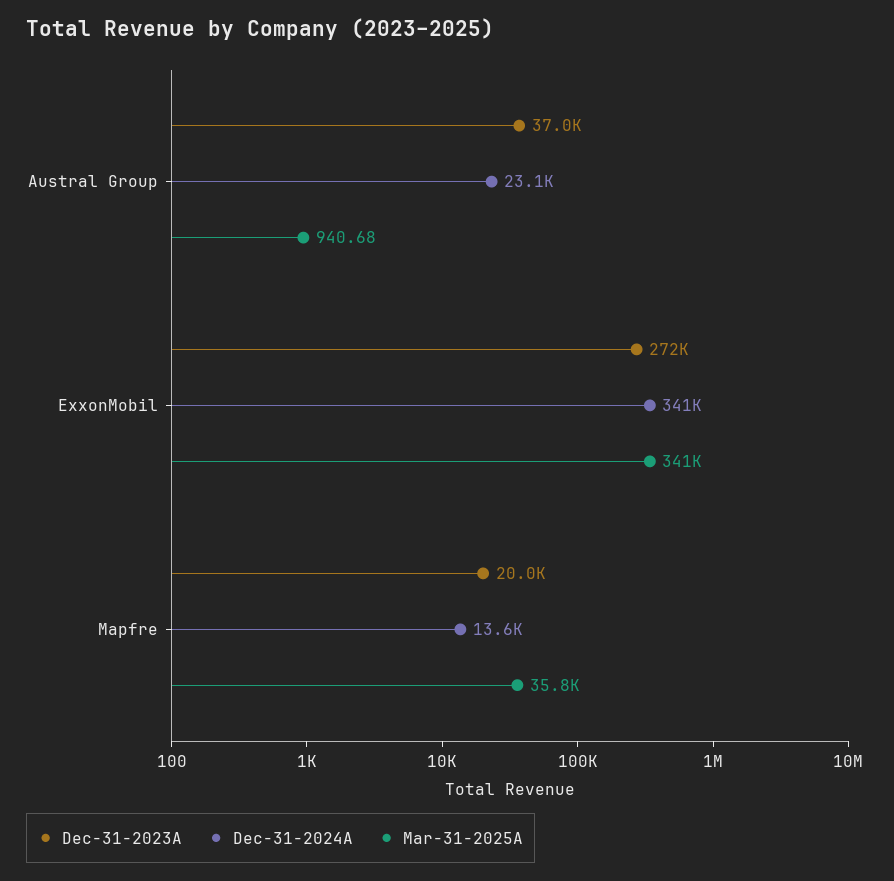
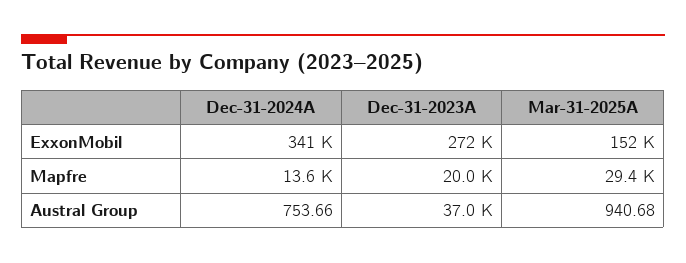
Dec-31-2024A, Austral Group: 23100 -> 753.66
Mar-31-2025A, ExxonMobil: 341000 -> 152000
Mar-31-2025A, Mapfre: 35800 -> 29400

